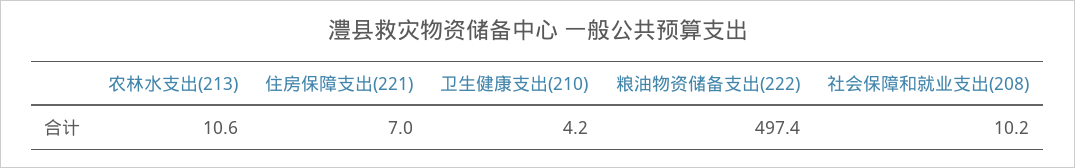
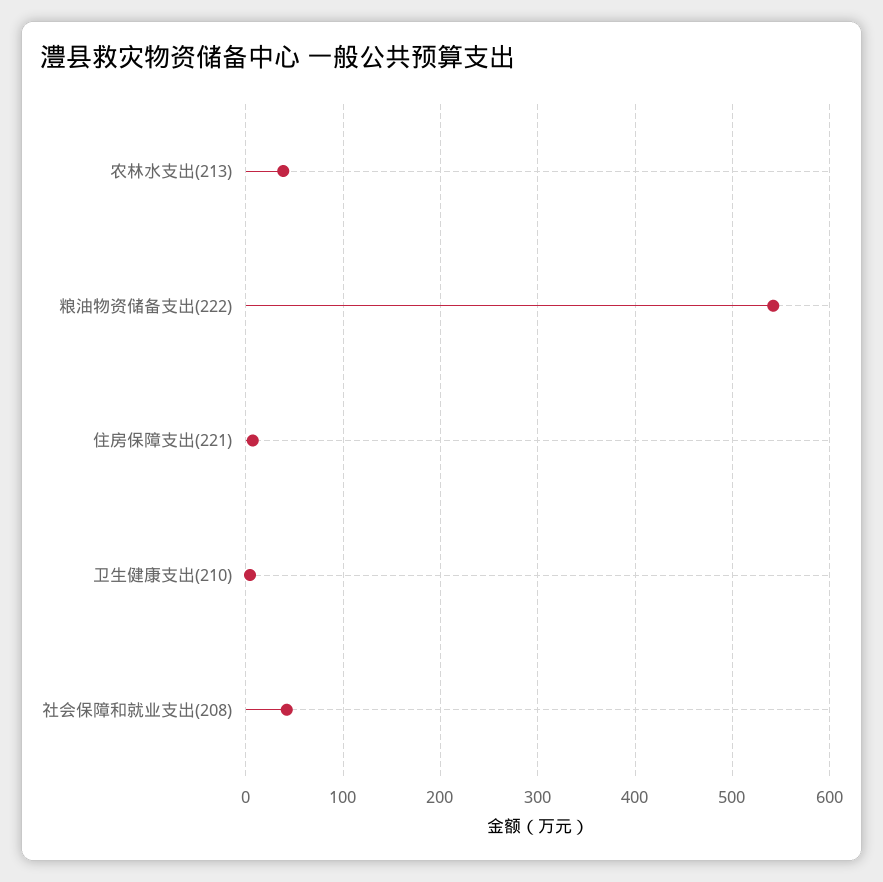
农林水支出(213): 10.6 -> 40
粮油物资储备支出(222): 497.4 -> 540
社会保障和就业支出(208): 10.2 -> 40

